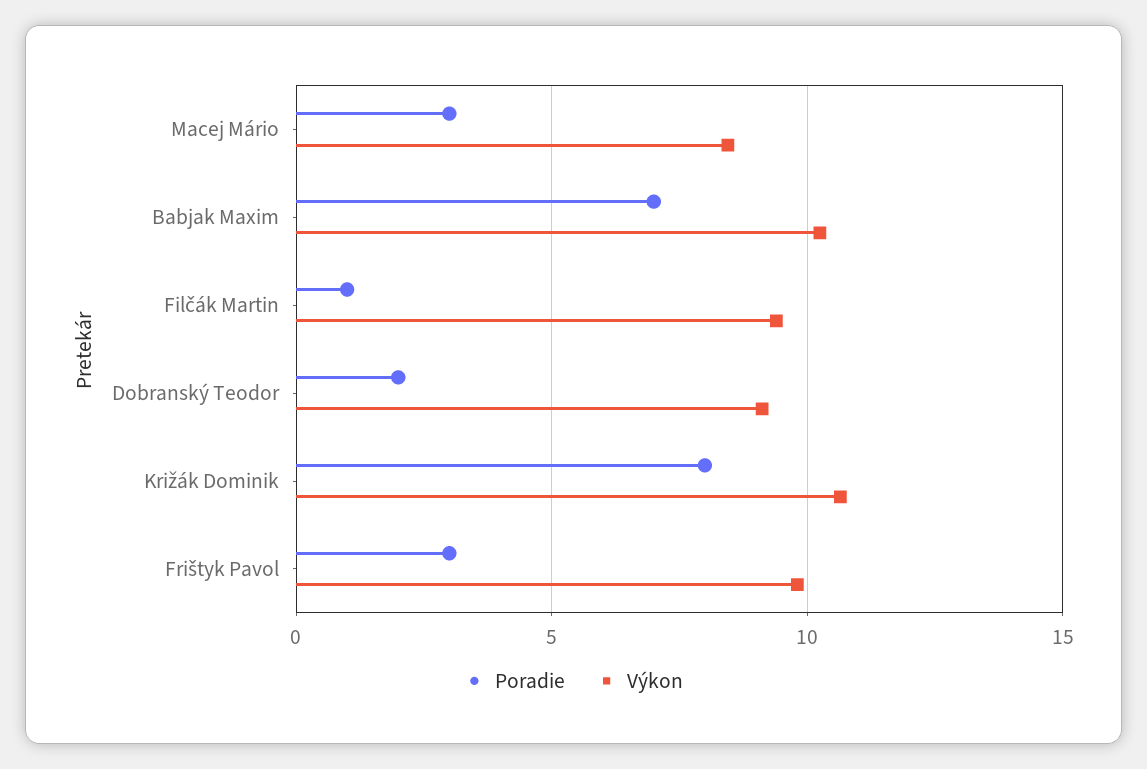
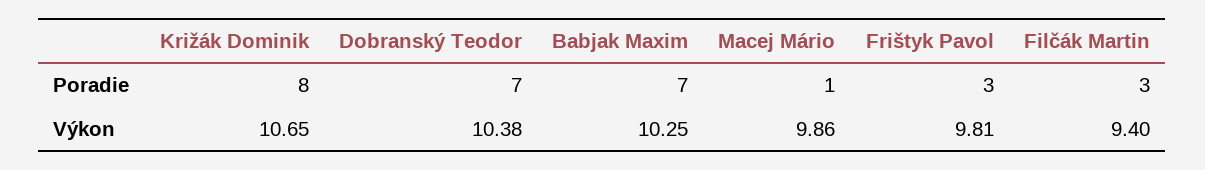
Poradie, Macej Mário: 3 -> 1
Výkon, Macej Mário: 8.5 -> 9.86
Poradie, Filčák Martin: 1 -> 3
Poradie, Dobranský Teodor: 2 -> 7
Výkon, Dobranský Teodor: 9 -> 10.38

